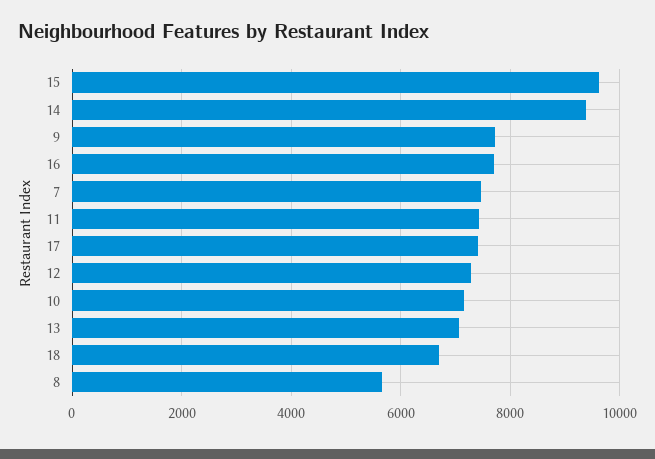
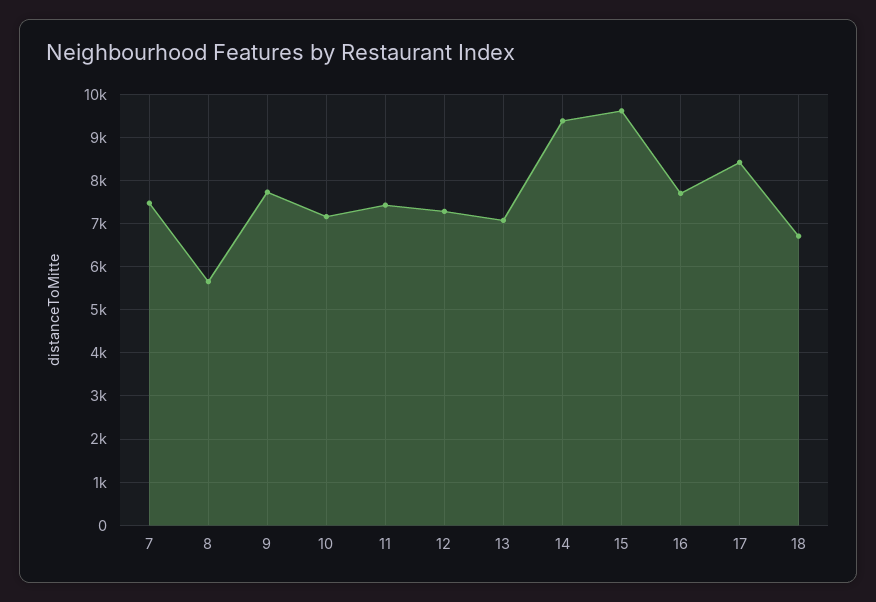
17: 7400 -> 8400

